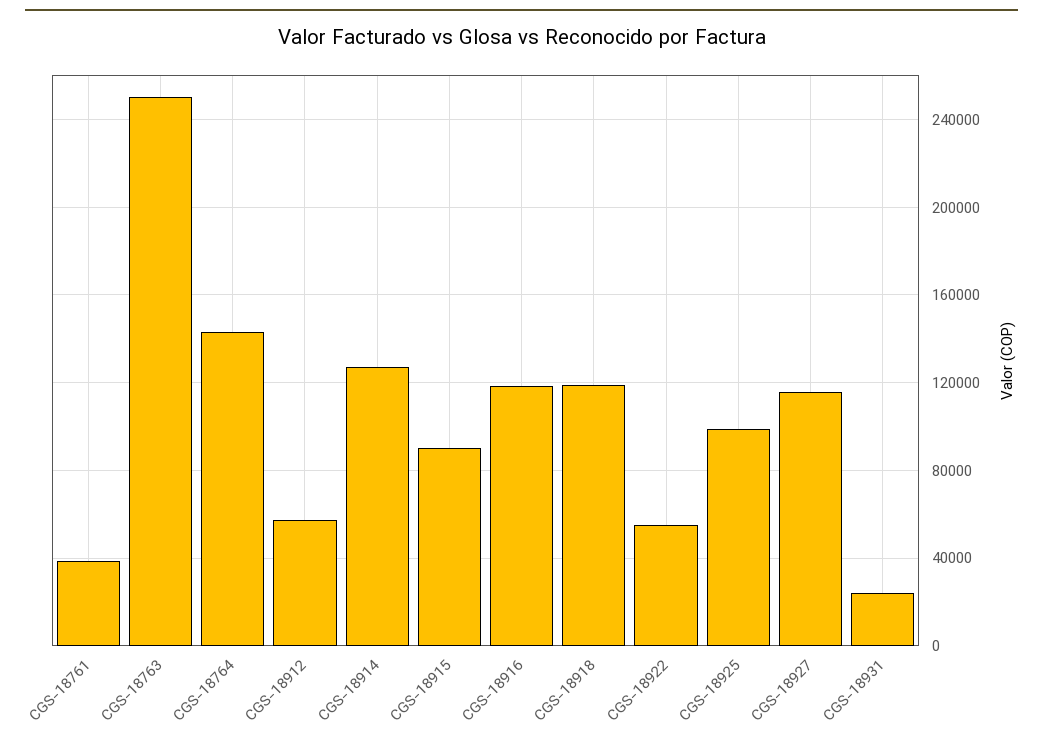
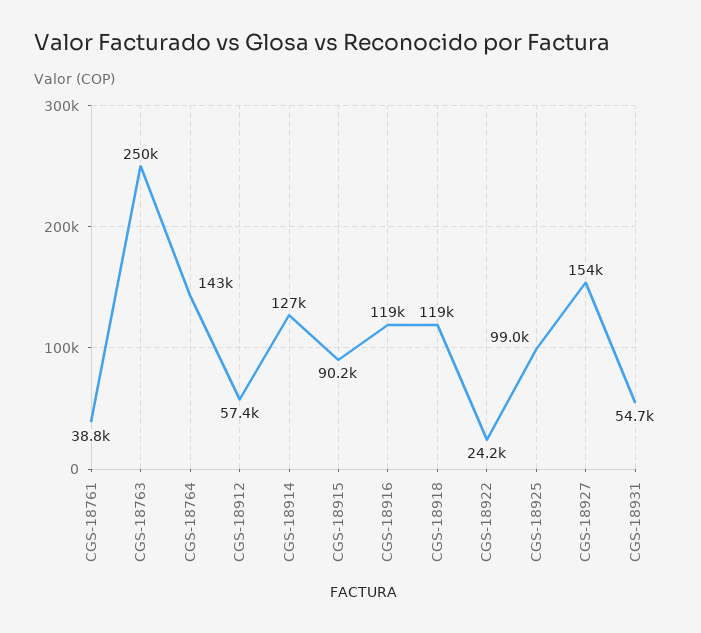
CGS-18922: 55000 -> 24200
CGS-18927: 115000 -> 154000
CGS-18931: 25000 -> 54700

